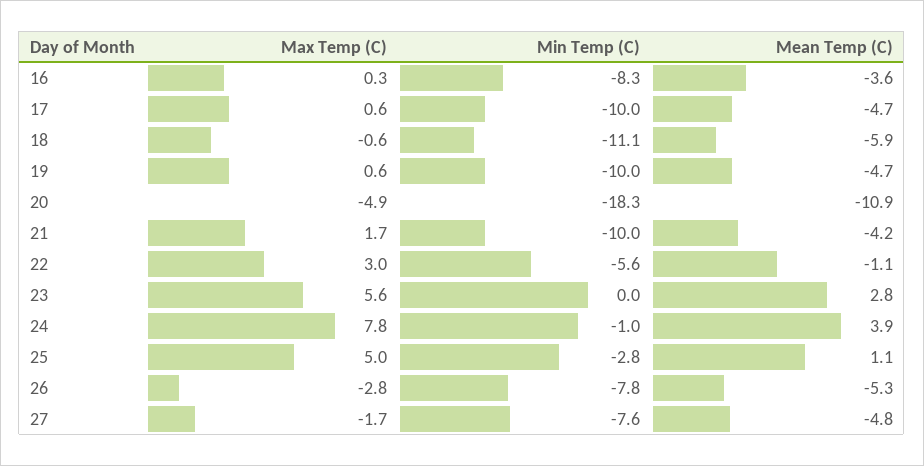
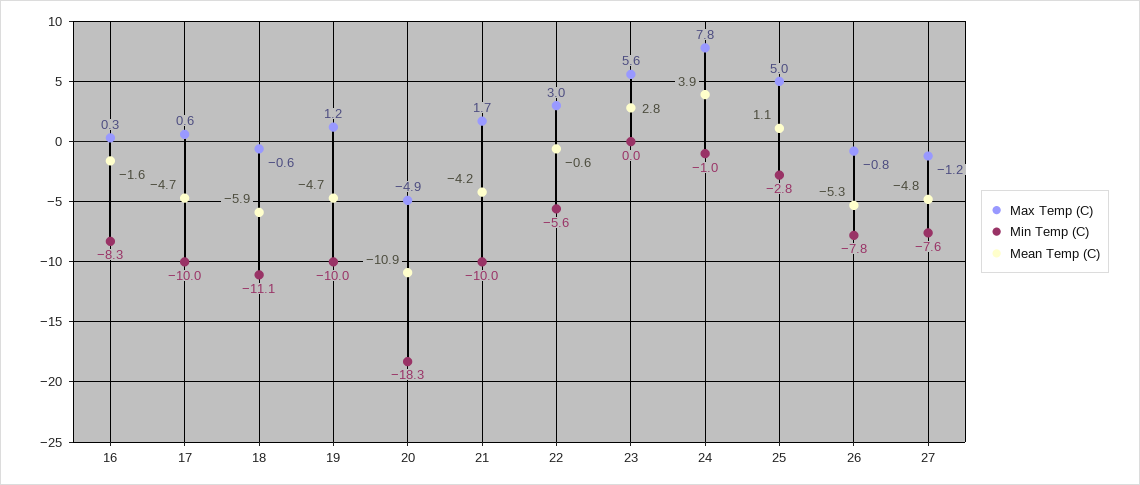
Mean Temp (C), 16: -3.6 -> -1.6
Max Temp (C), 19: 0.6 -> 1.2
Mean Temp (C), 22: -1.1 -> -0.6
Max Temp (C), 26: -2.8 -> -0.8
Max Temp (C), 27: -1.7 -> -1.2

